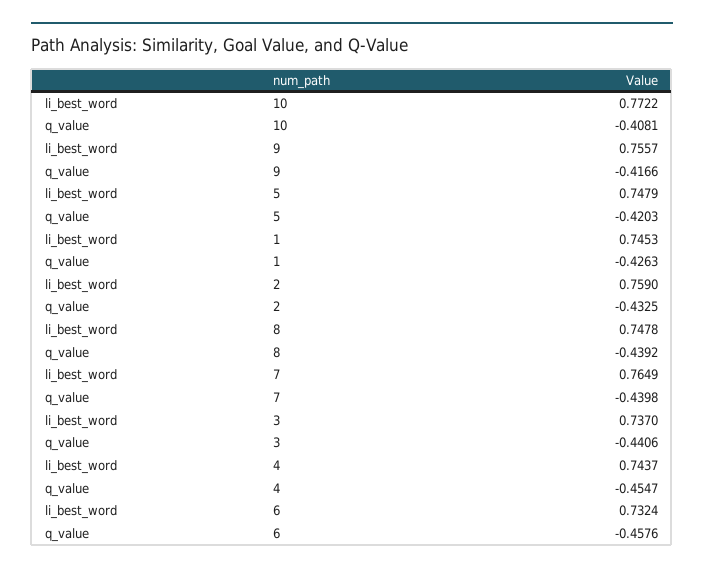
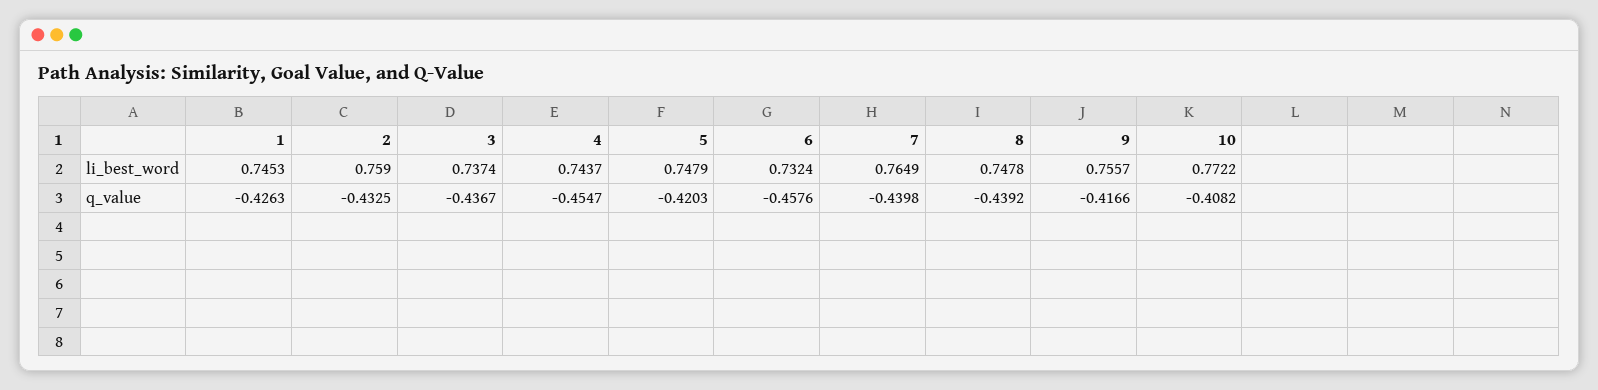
q_value, 10: -0.4081 -> -0.4082
li_best_word, 3: 0.737 -> 0.7374
q_value, 3: -0.4406 -> -0.4367

